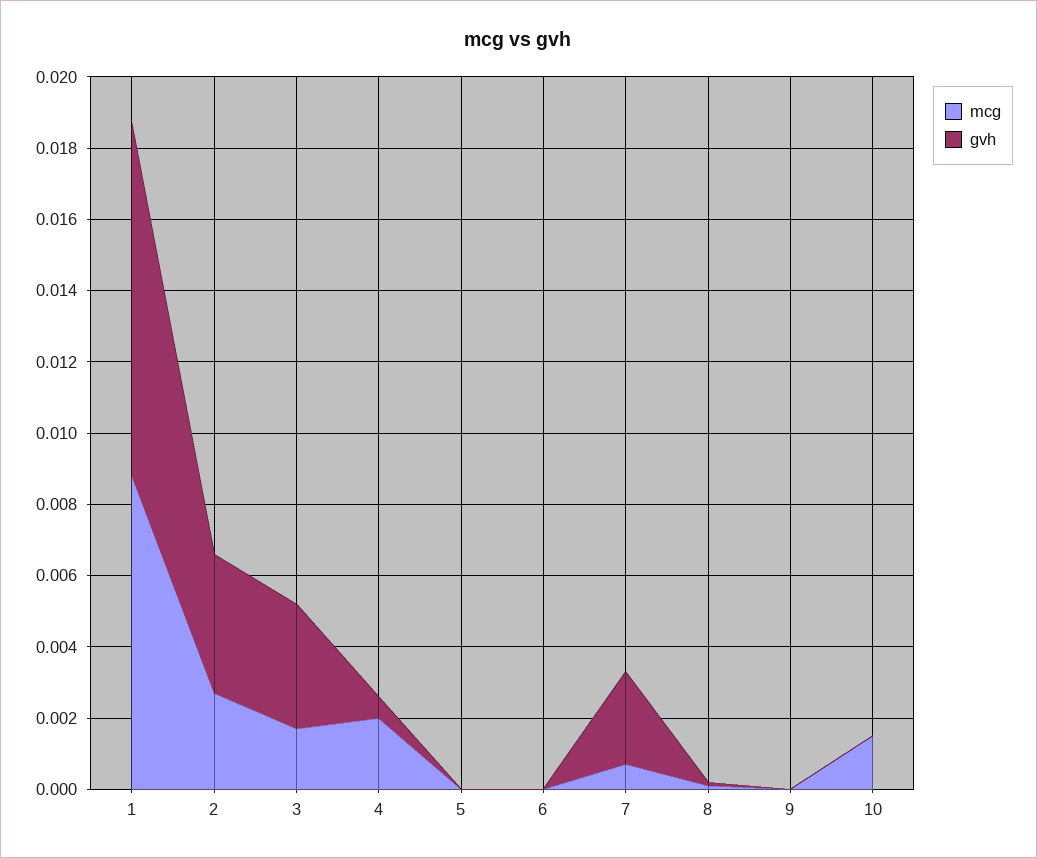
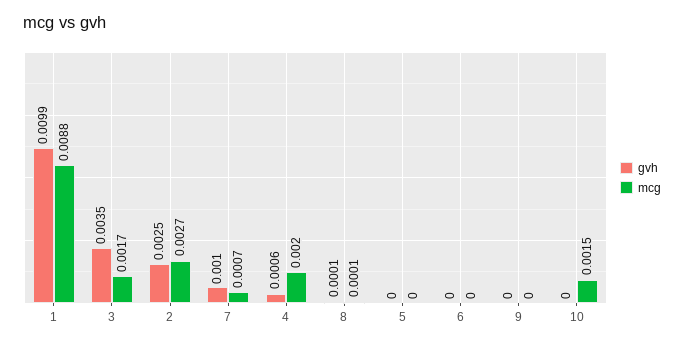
gvh, 2: 0.004 -> 0.0025
gvh, 7: 0.0025 -> 0.001

